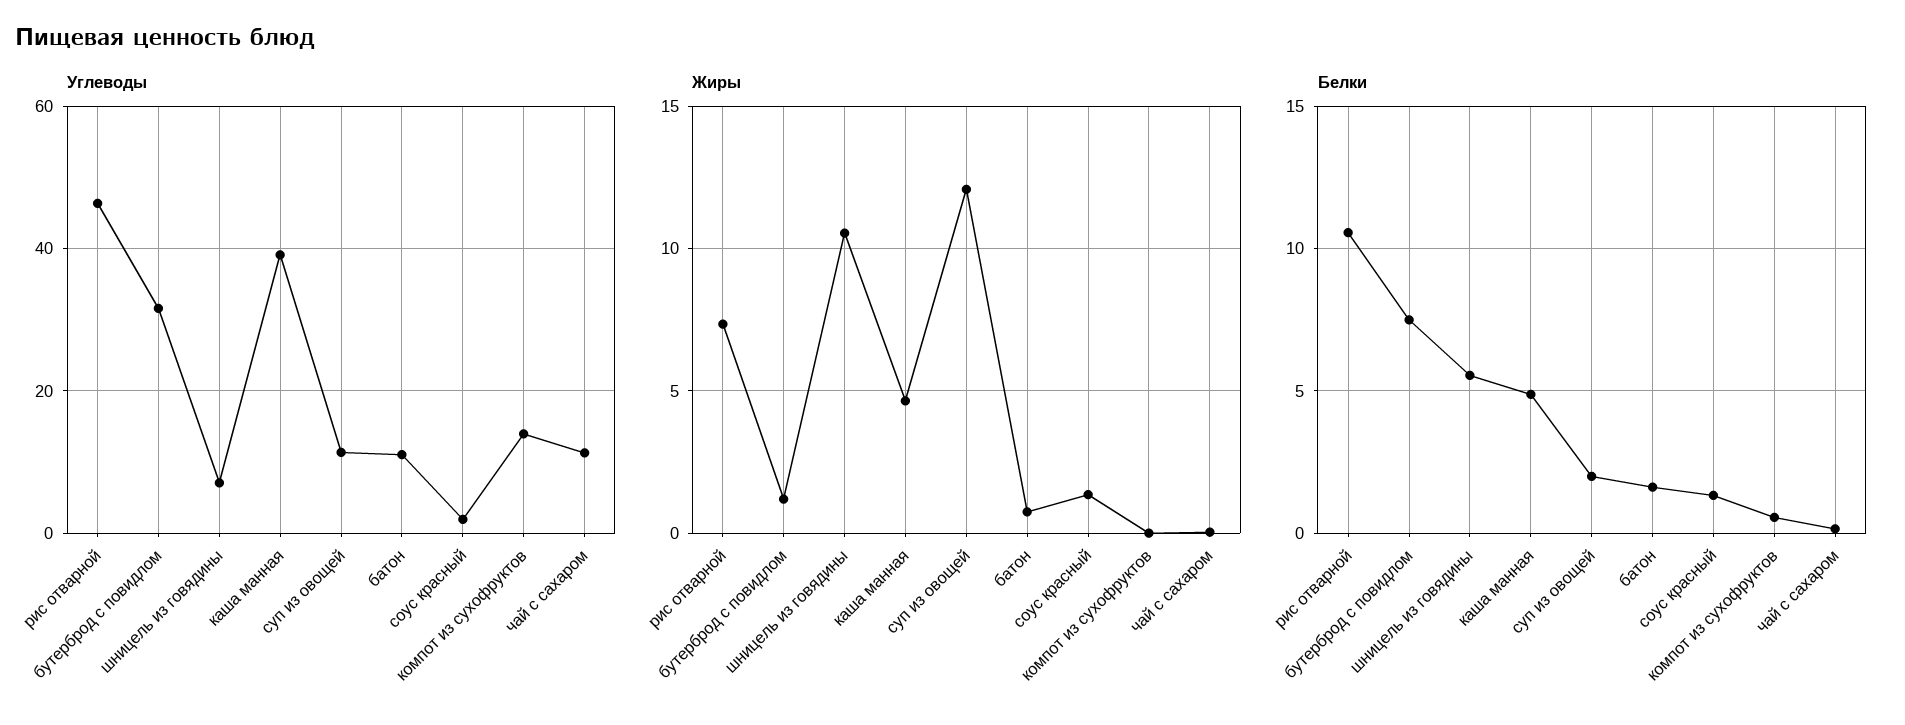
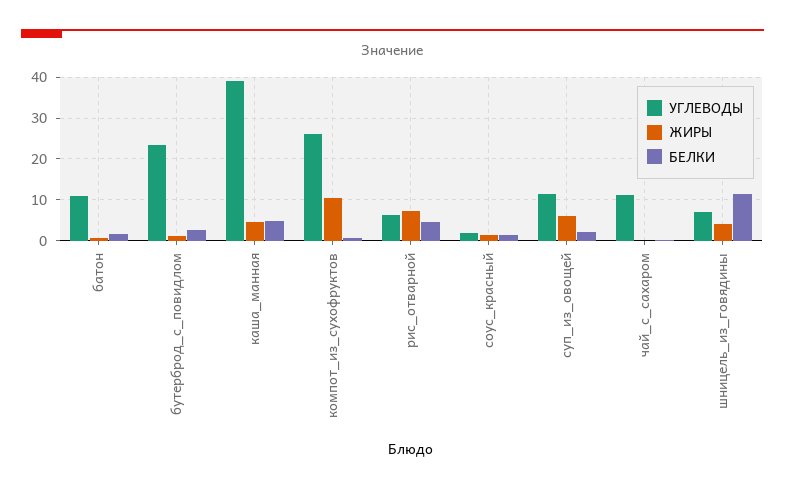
Углеводы, рис отварной: 46 -> 6
Углеводы, бутерброд с повидлом: 32 -> 24
Углеводы, компот из сухофруктов: 14 -> 26
Жиры, шницель из говядины: 10.5 -> 4
Жиры, суп из овощей: 12 -> 6
Жиры, компот из сухофруктов: 0 -> 10
Белки, рис отварной: 10.5 -> 4
Белки, бутерброд с повидлом: 7.5 -> 2
Белки, шницель из говядины: 5.5 -> 12

